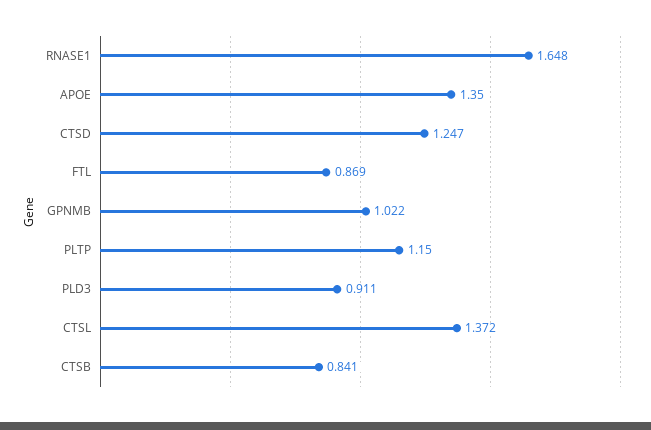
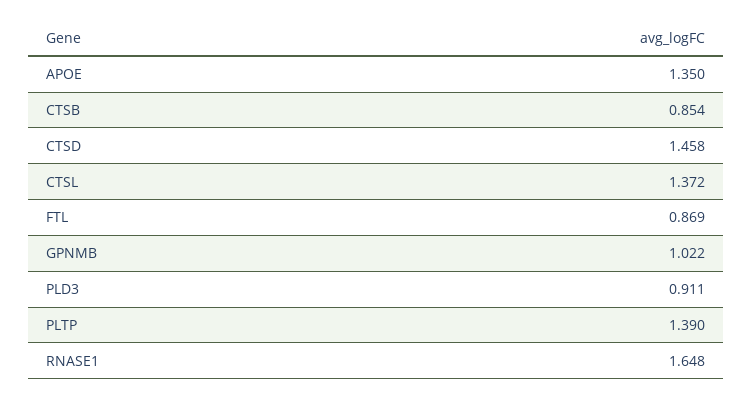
CTSD: 1.247 -> 1.458
PLTP: 1.15 -> 1.39
CTSB: 0.841 -> 0.854

